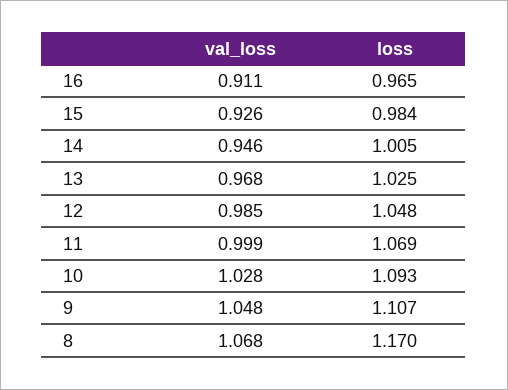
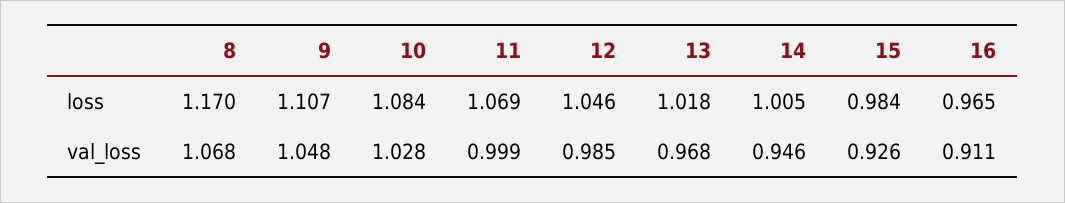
loss, 13: 1.025 -> 1.018
loss, 12: 1.048 -> 1.046
loss, 10: 1.093 -> 1.084

